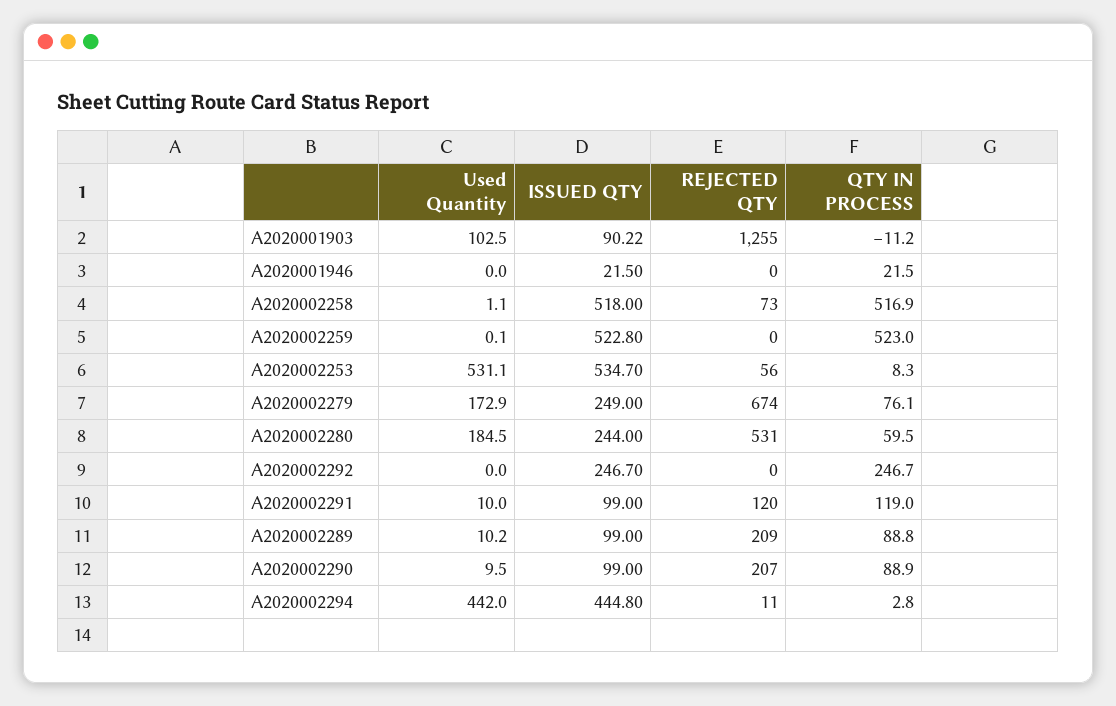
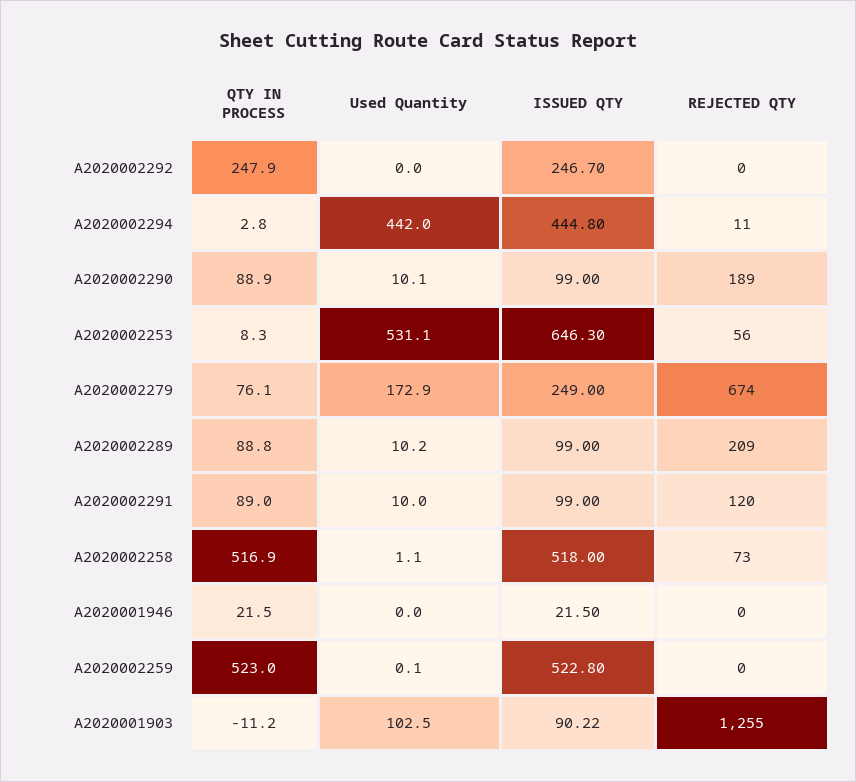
ISSUED QTY, A2020002253: 534.7 -> 646.3
Used Quantity, A2020002280: 184.5 -> none
ISSUED QTY, A2020002280: 244 -> none
REJECTED QTY, A2020002280: 531 -> none
QTY IN PROCESS, A2020002280: 59.5 -> none
QTY IN PROCESS, A2020002292: 246.7 -> 247.9
QTY IN PROCESS, A2020002291: 119 -> 89
Used Quantity, A2020002290: 9.5 -> 10.1
REJECTED QTY, A2020002290: 207 -> 189

